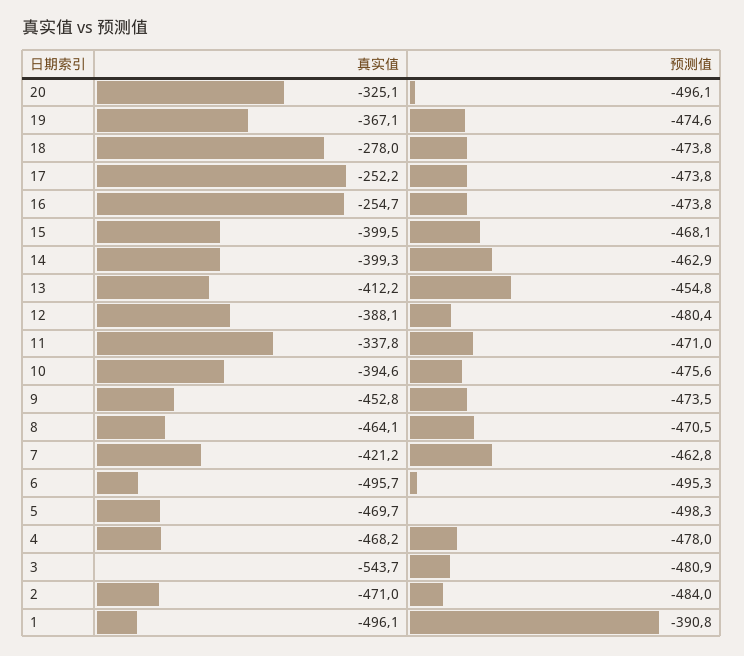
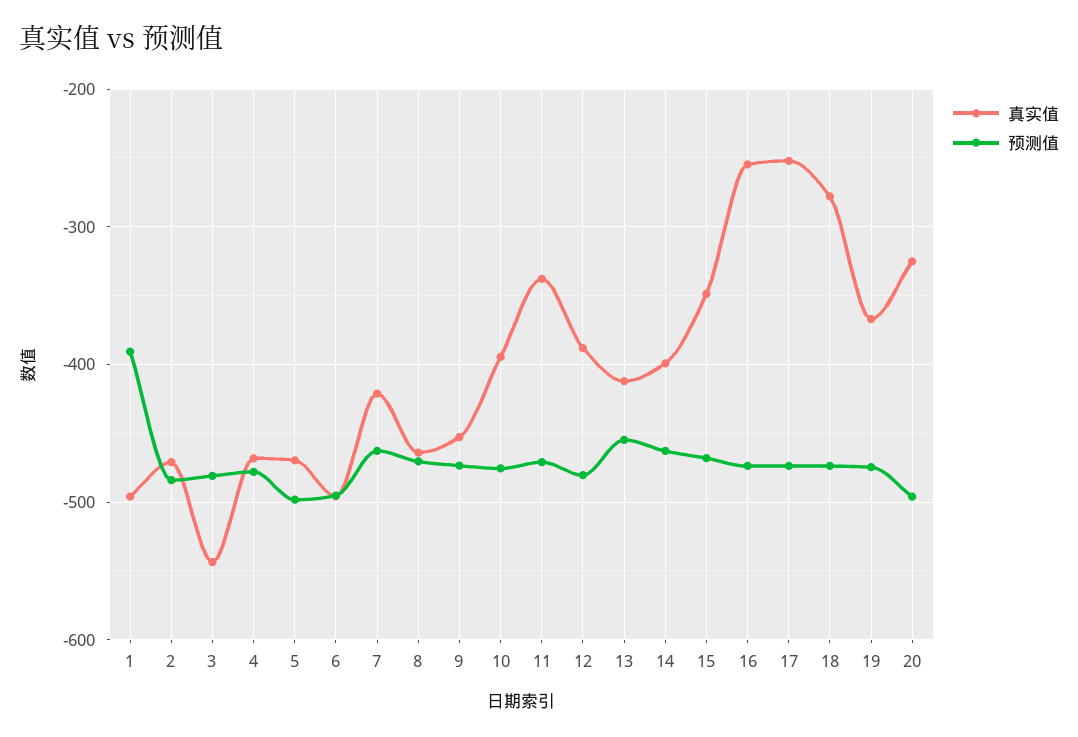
真实值, 15: -399.5 -> -350

